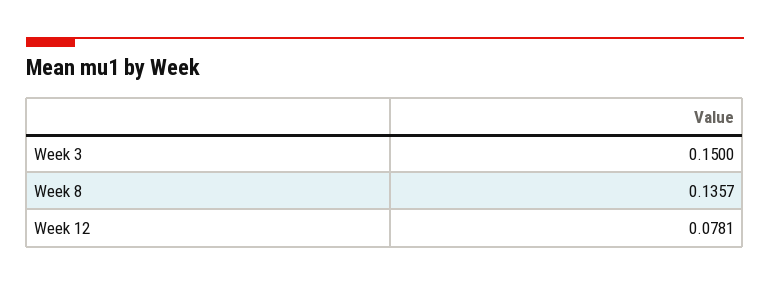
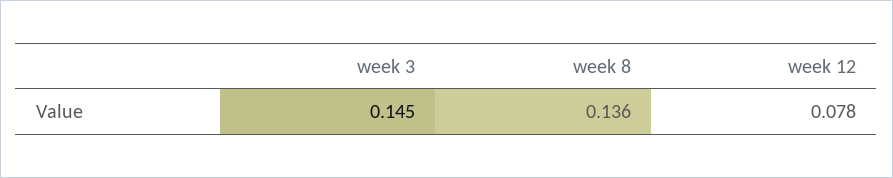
Week 3: 0.15 -> 0.145

